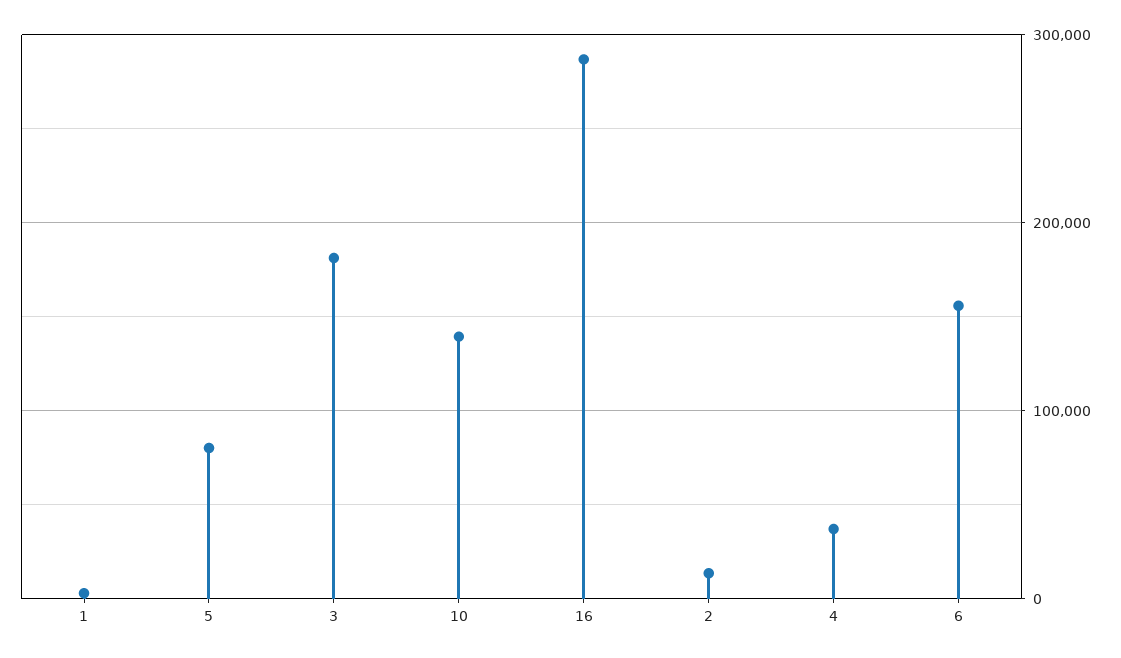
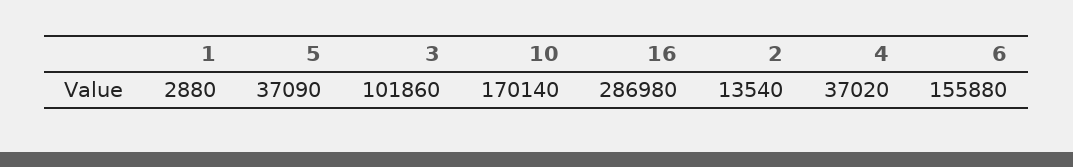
5: 80000 -> 37090
3: 180000 -> 101860
10: 140000 -> 170140

